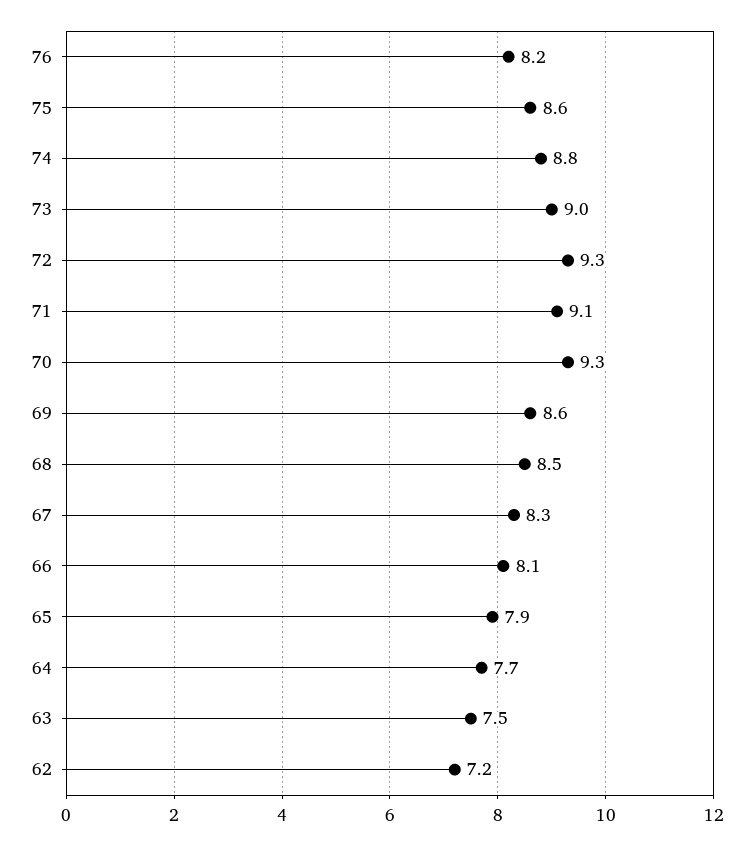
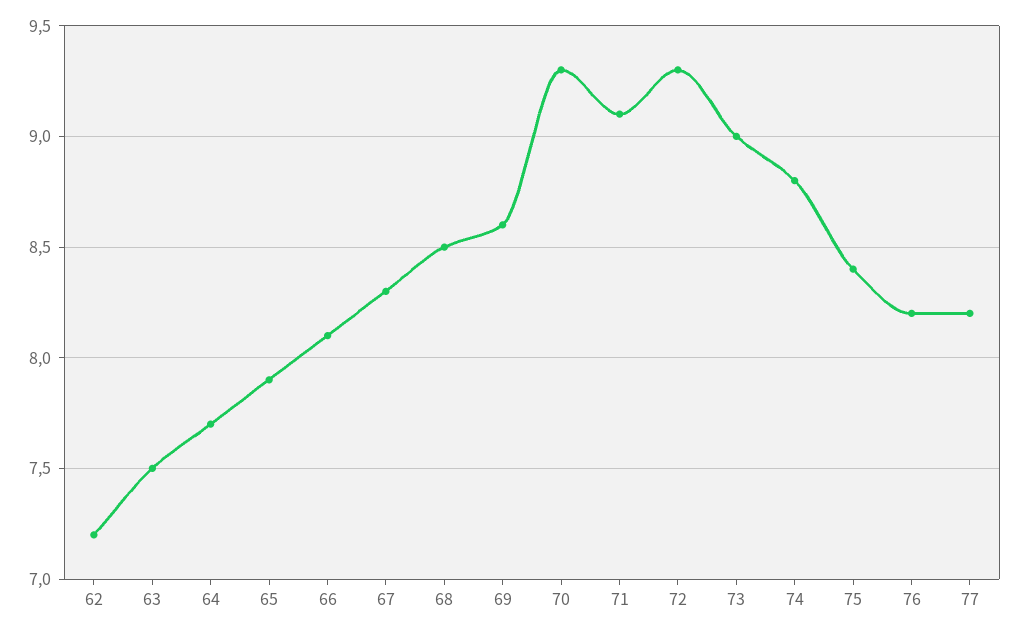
75: 8.6 -> 8.4
77: none -> 8.2

